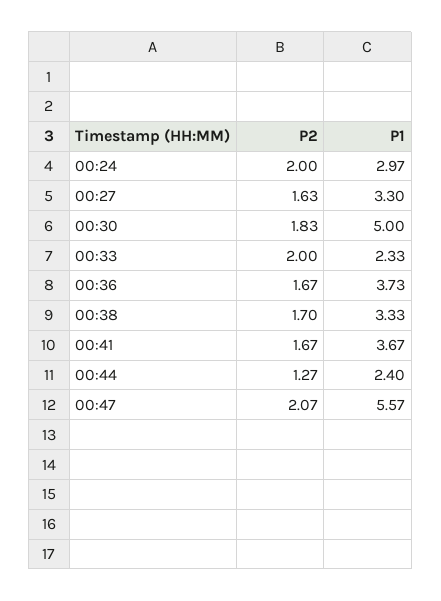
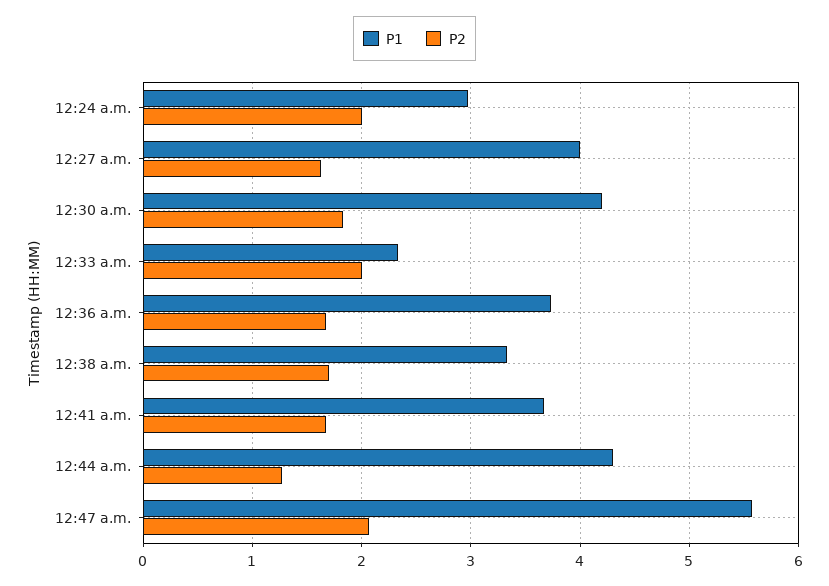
P1, 00:27: 3.3 -> 4
P1, 00:30: 5 -> 4.2
P1, 00:44: 2.4 -> 4.3

